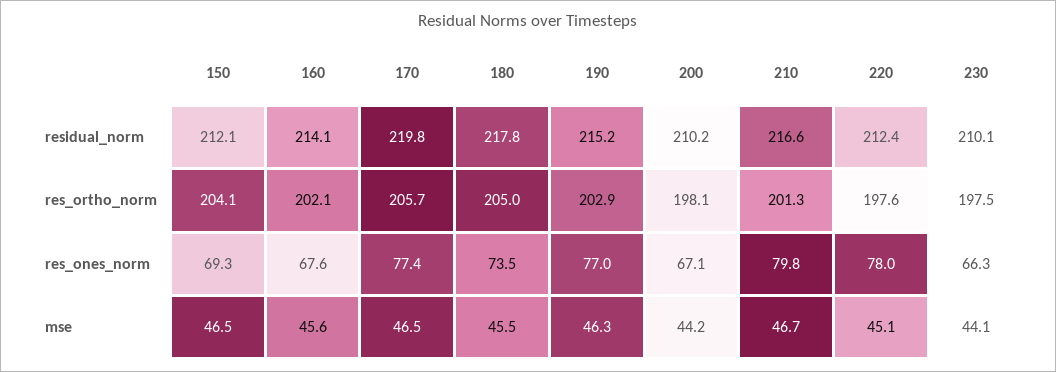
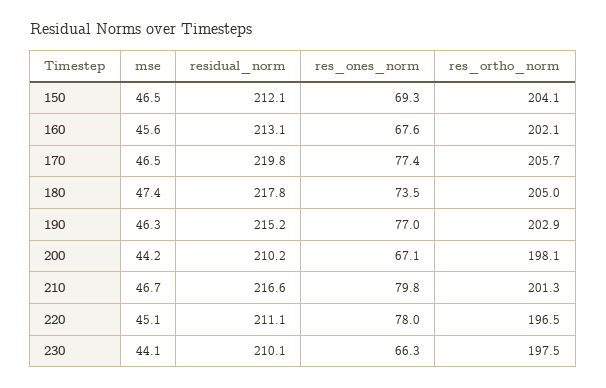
160, residual_norm: 214.1 -> 213.1
220, residual_norm: 212.4 -> 211.1
220, res_ortho_norm: 197.6 -> 196.5
180, mse: 45.5 -> 47.4

